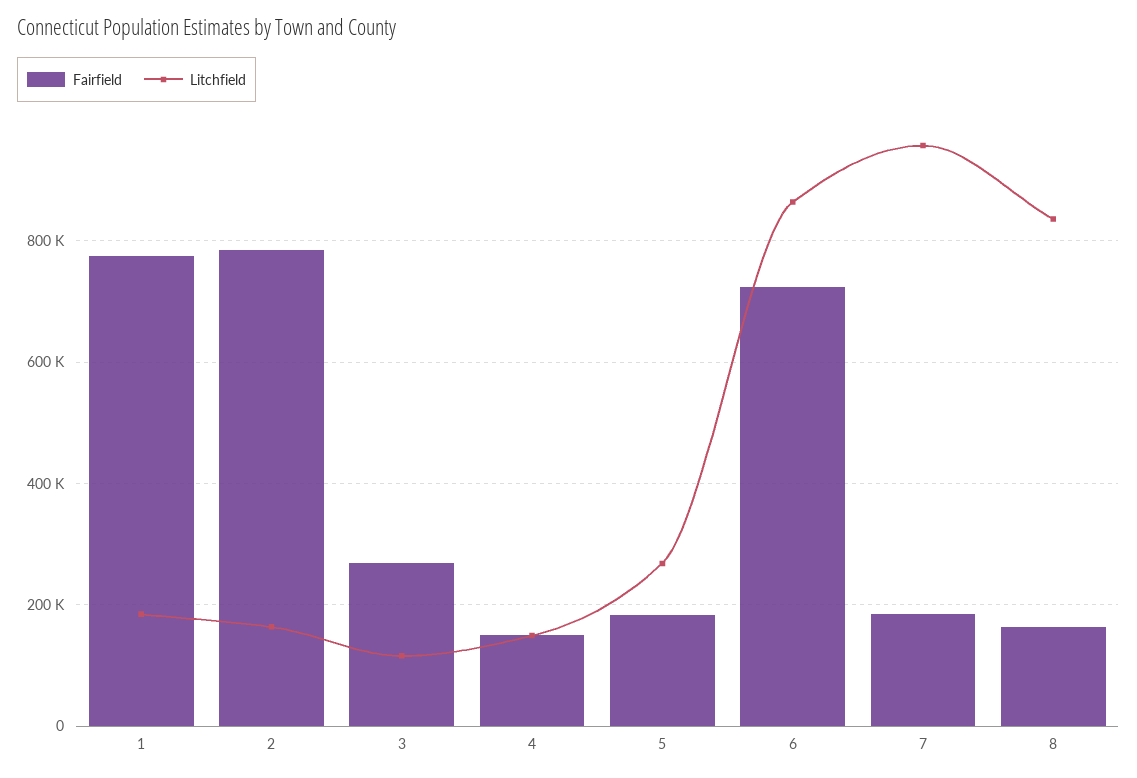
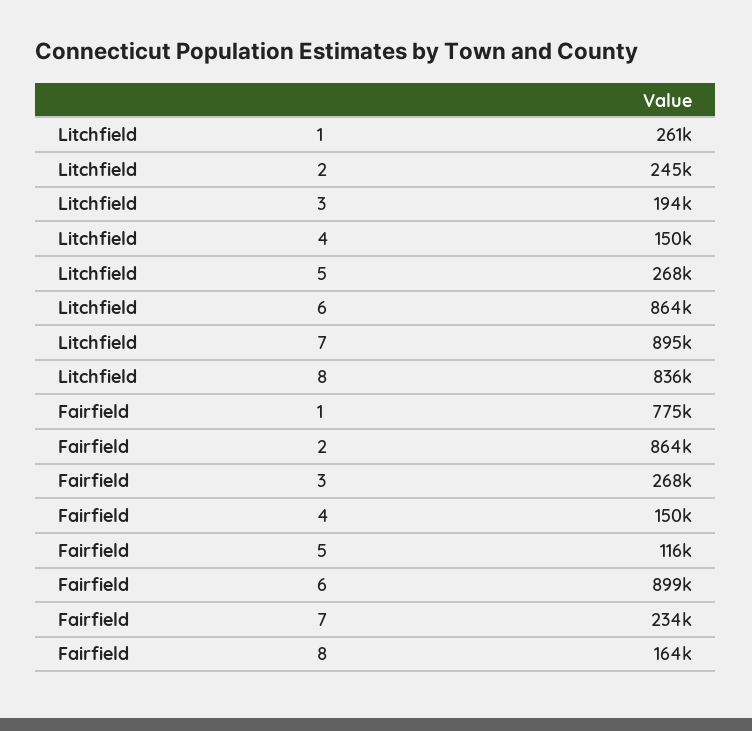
Litchfield, 1: 180000 -> 261000
Fairfield, 2: 780000 -> 864000
Litchfield, 2: 160000 -> 245000
Litchfield, 3: 120000 -> 194000
Fairfield, 5: 180000 -> 116000
Fairfield, 6: 720000 -> 899000
Fairfield, 7: 180000 -> 234000
Litchfield, 7: 960000 -> 895000

